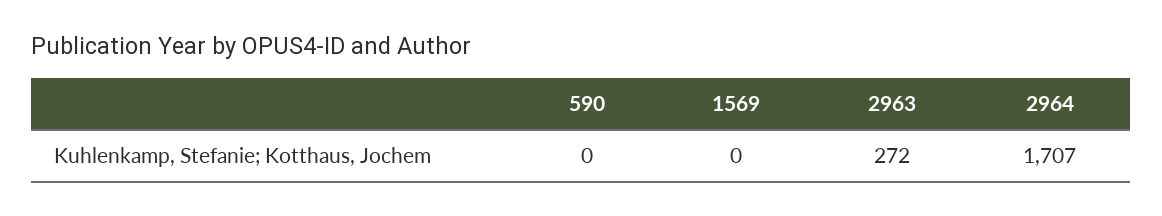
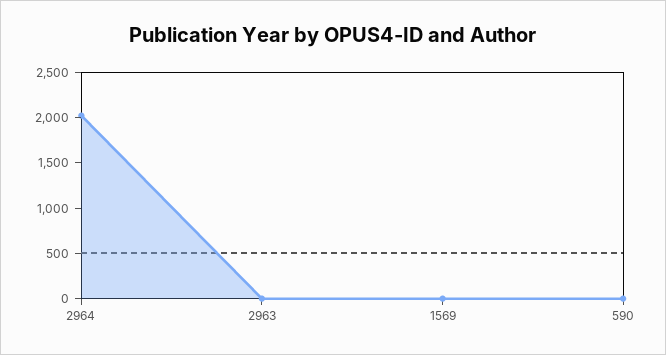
2963: 272 -> 0
2964: 1707 -> 2000

